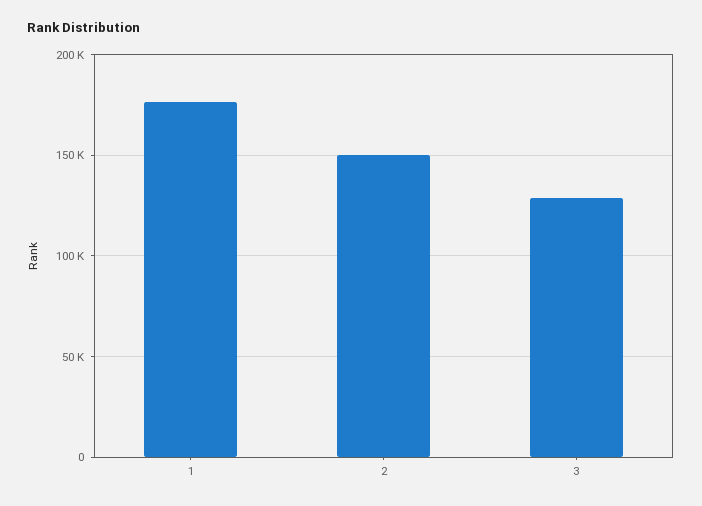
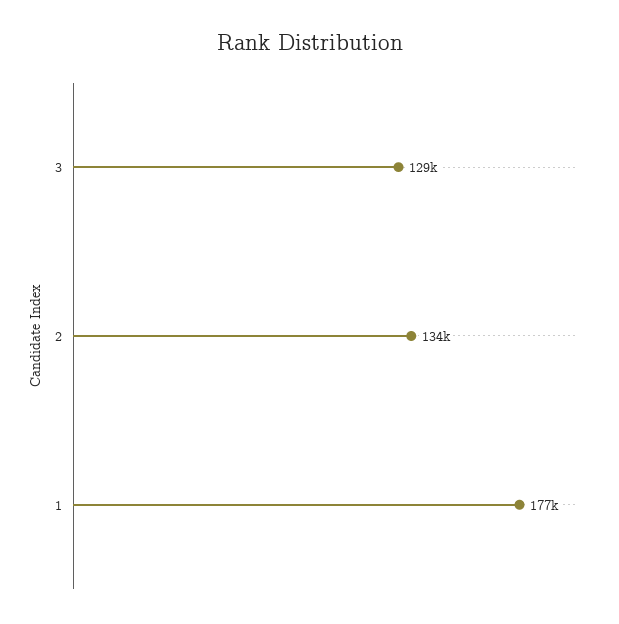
2: 150000 -> 134000

